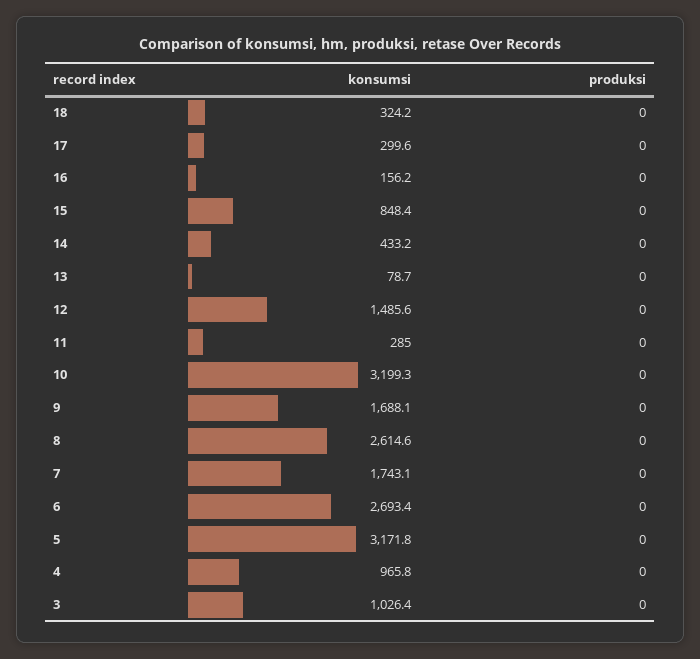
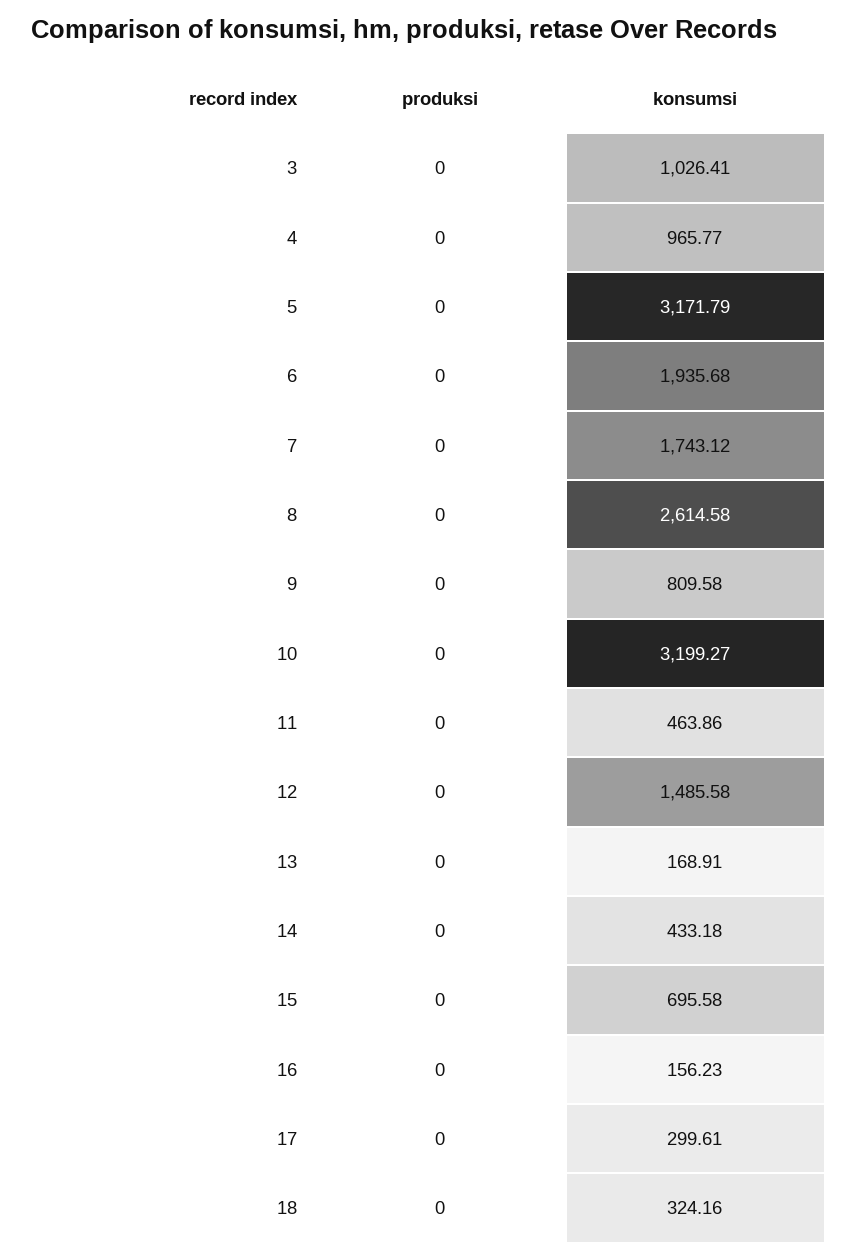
konsumsi, 15: 848.4 -> 695.58
konsumsi, 13: 78.7 -> 168.91
konsumsi, 11: 285 -> 463.86
konsumsi, 9: 1688.1 -> 809.58
konsumsi, 6: 2693.4 -> 1935.68

